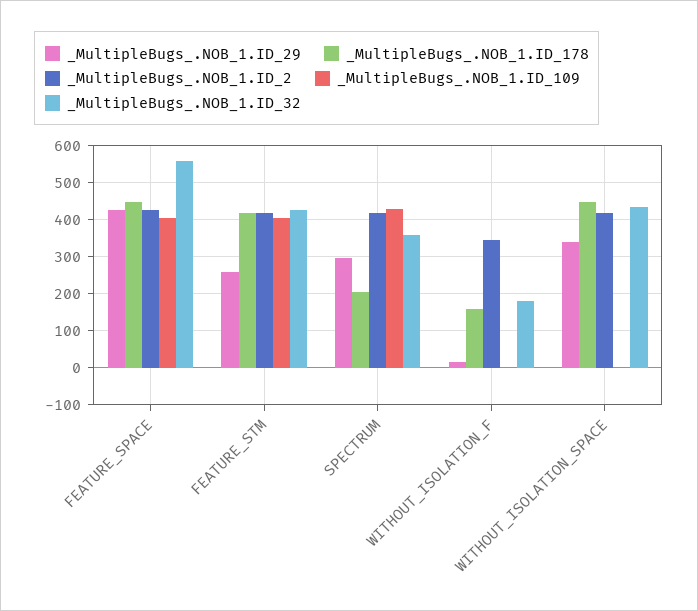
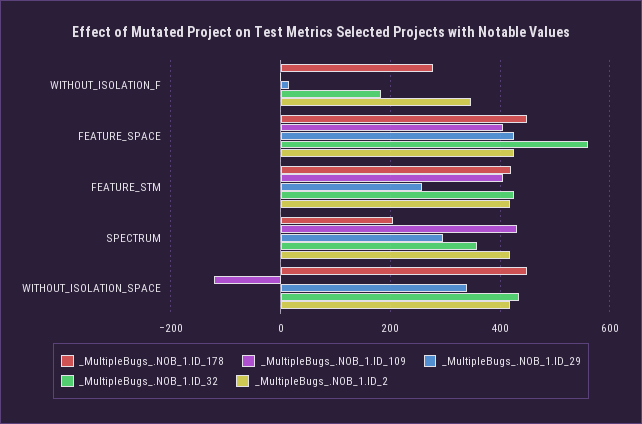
_MultipleBugs_.NOB_1.ID_178, WITHOUT_ISOLATION_F: 160 -> 280
_MultipleBugs_.NOB_1.ID_109, WITHOUT_ISOLATION_SPACE: 0 -> -120

